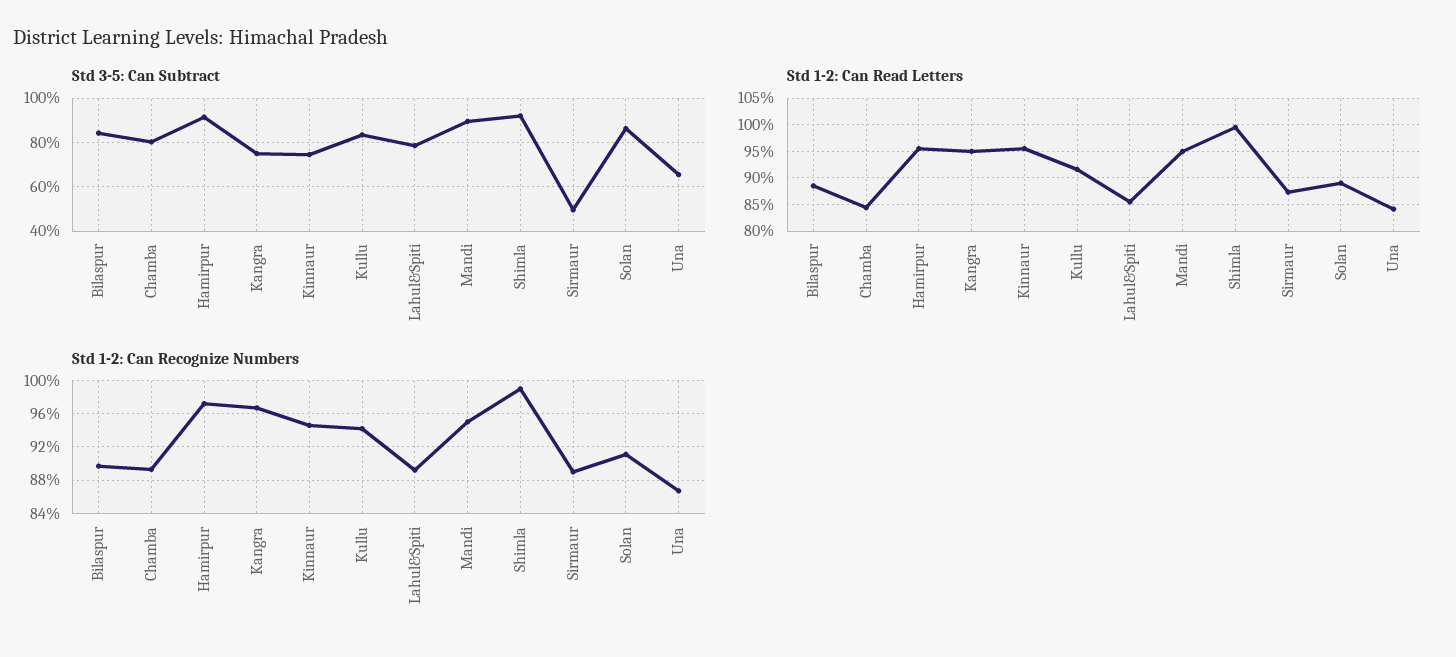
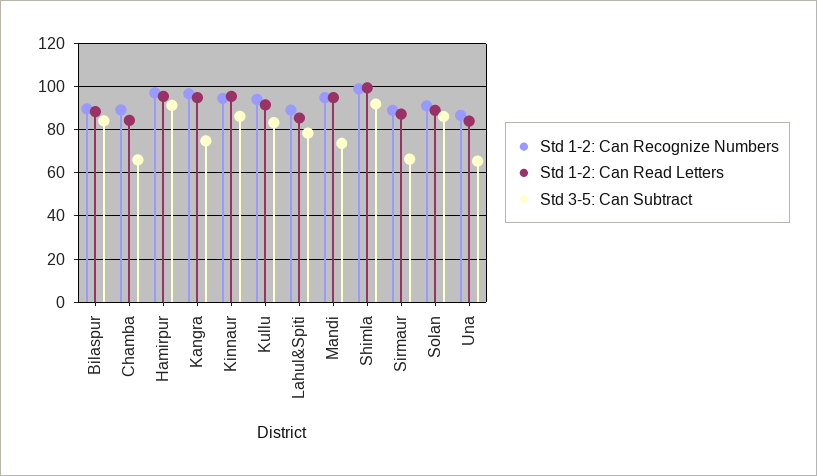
Std 3-5: Can Subtract, Chamba: 80 -> 65
Std 3-5: Can Subtract, Kinnaur: 75 -> 85
Std 3-5: Can Subtract, Mandi: 90 -> 75
Std 3-5: Can Subtract, Sirmaur: 50 -> 65

